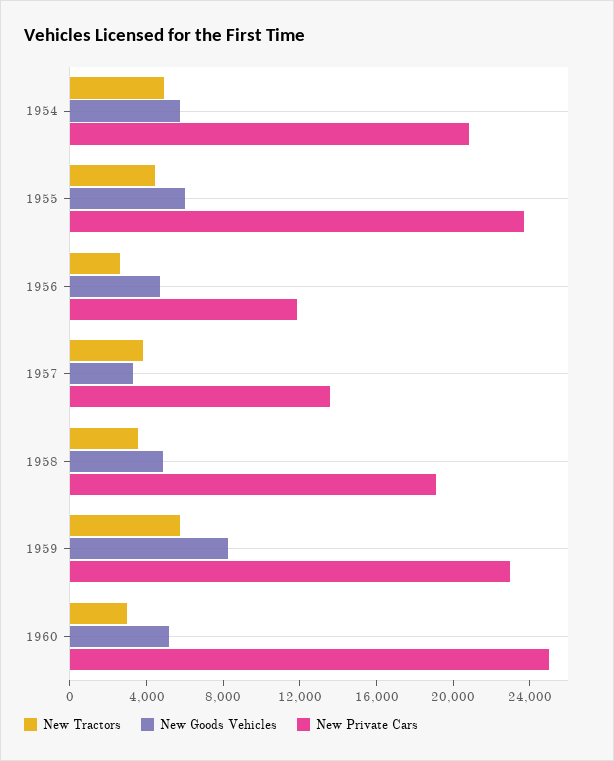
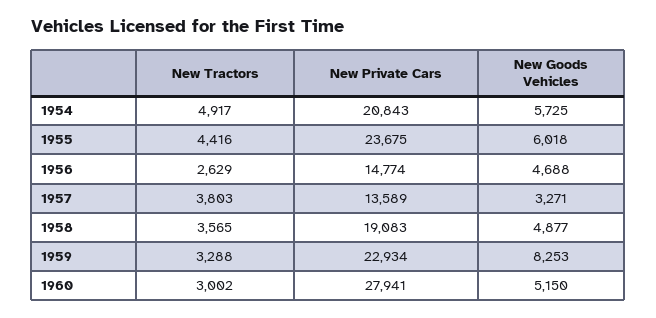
New Private Cars, 1956: 12000 -> 14774
New Tractors, 1959: 6000 -> 3288
New Private Cars, 1960: 25000 -> 27941

